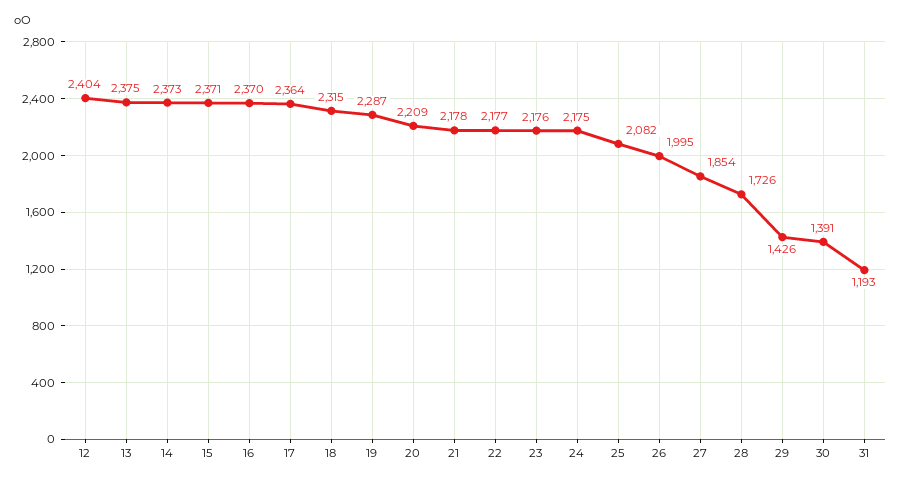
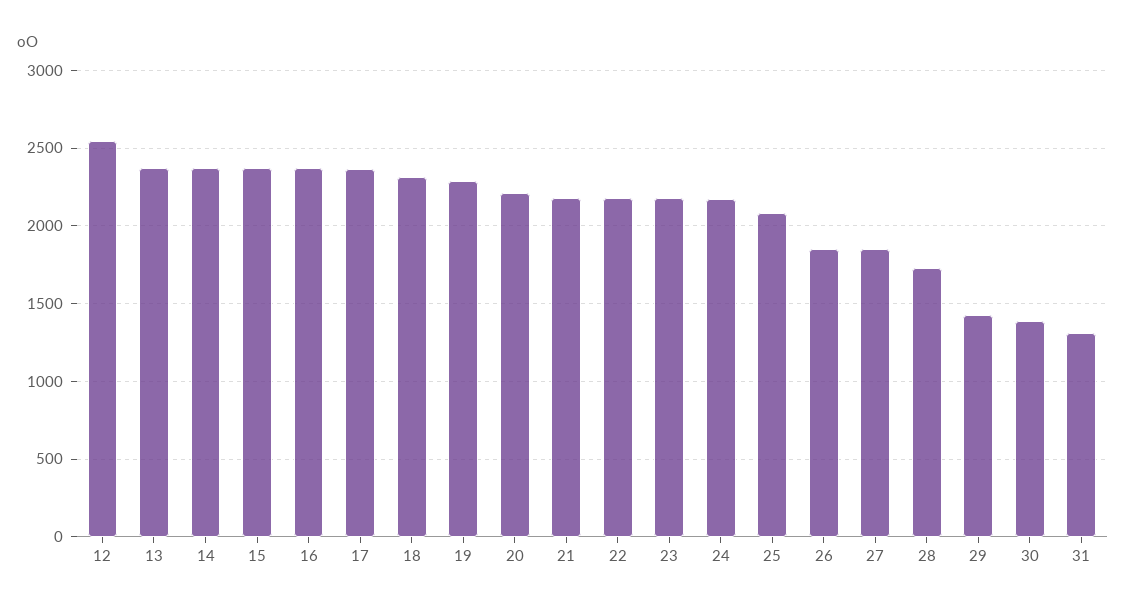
12: 2404 -> 2550
26: 1995 -> 1850
31: 1193 -> 1300

